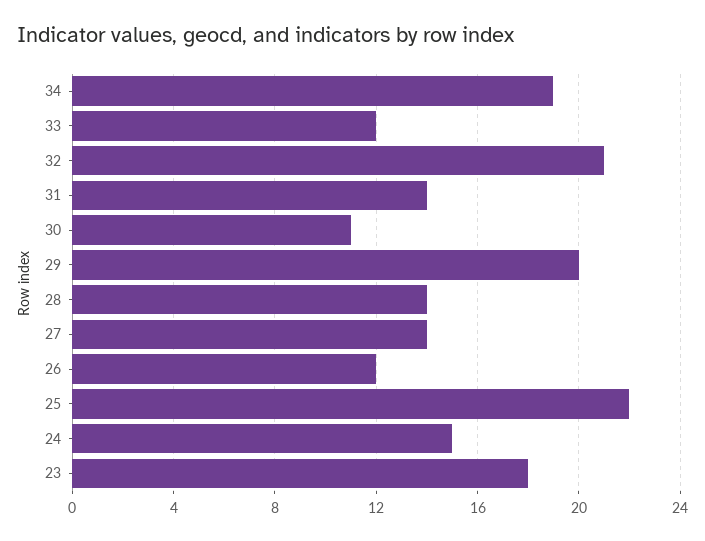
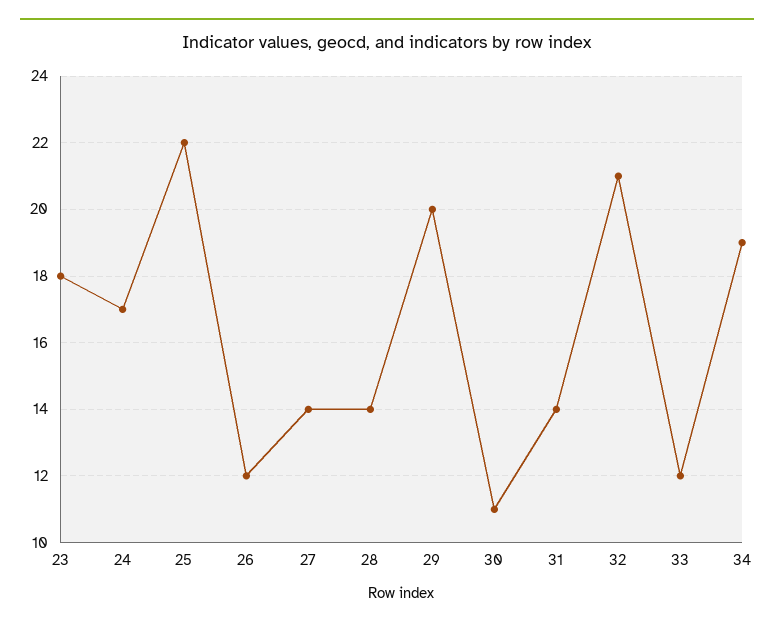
24: 15 -> 17

